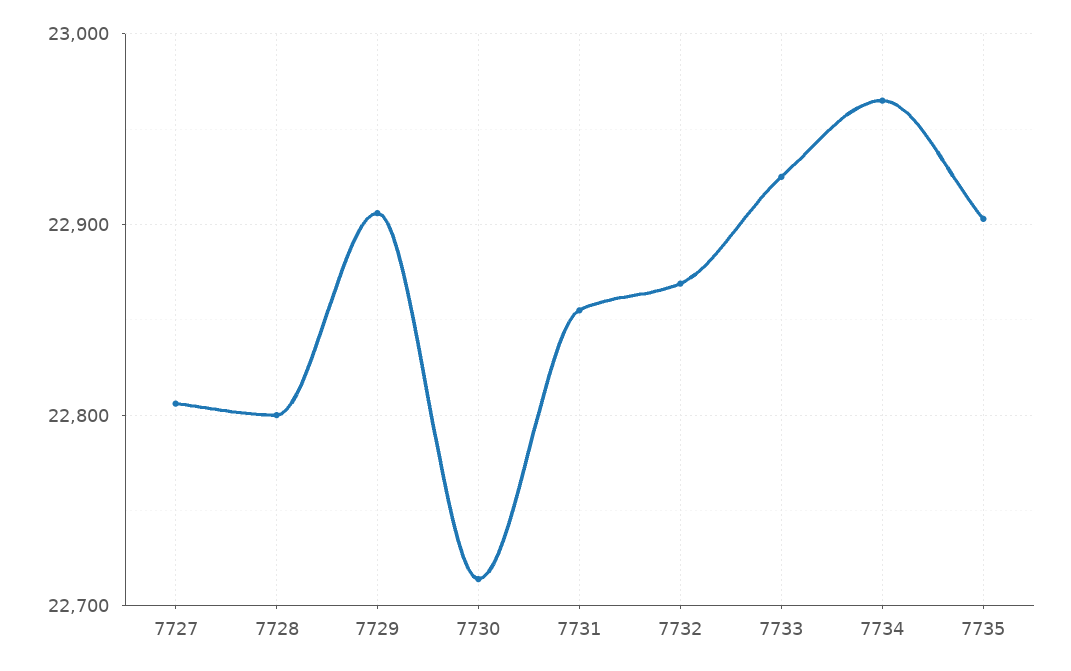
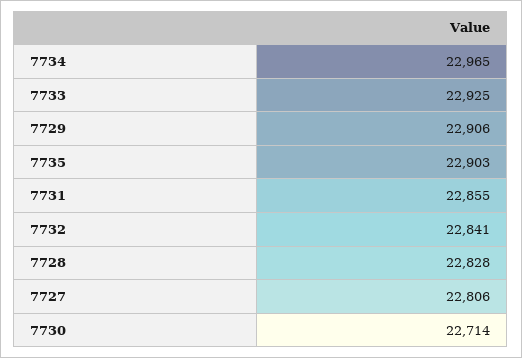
7728: 22800 -> 22828
7732: 22870 -> 22841

